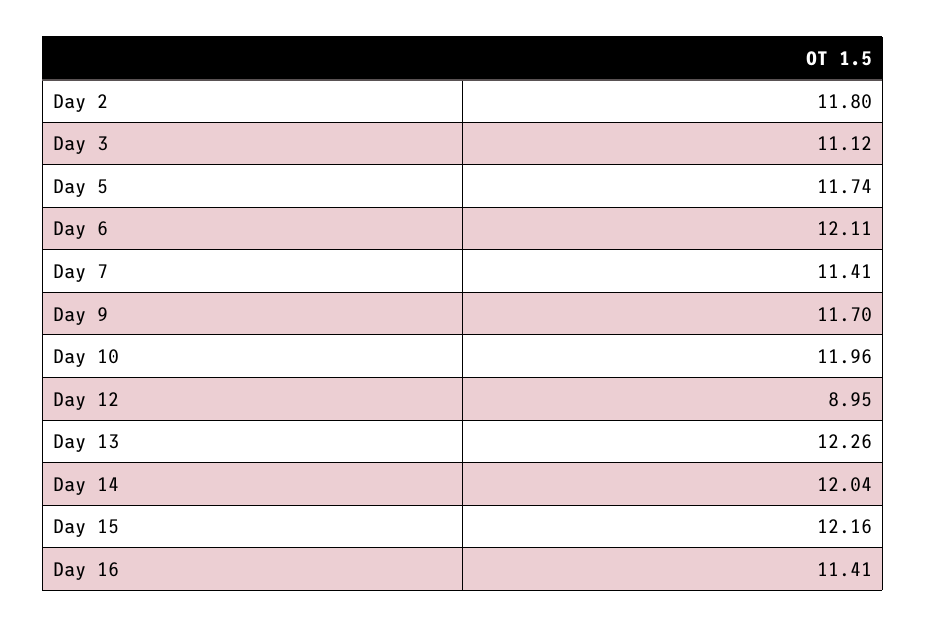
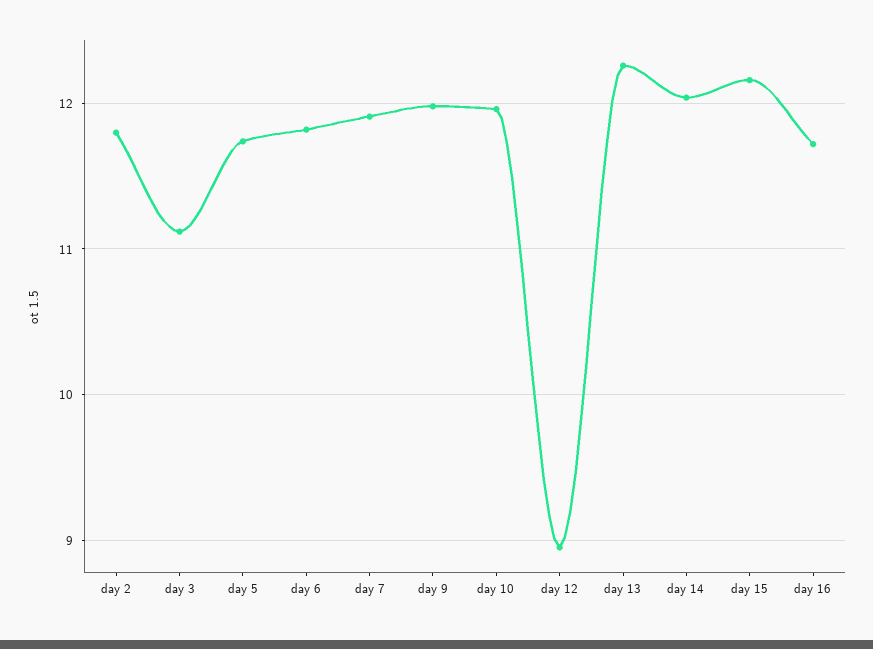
Day 6: 12.11 -> 11.8
Day 7: 11.41 -> 11.9
Day 9: 11.7 -> 12
Day 16: 11.41 -> 11.7

